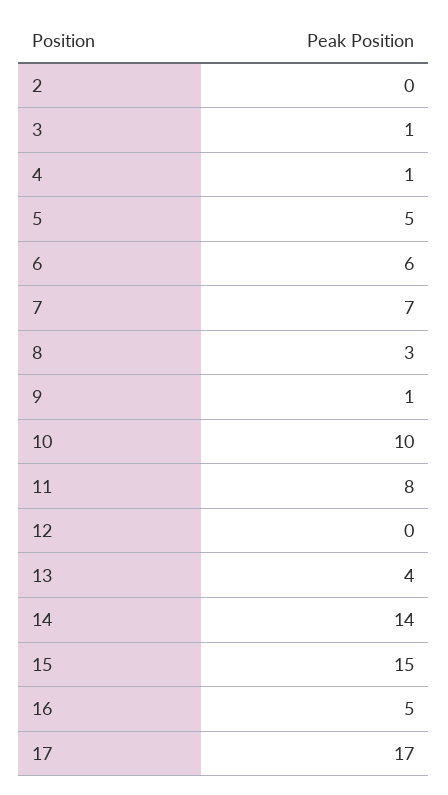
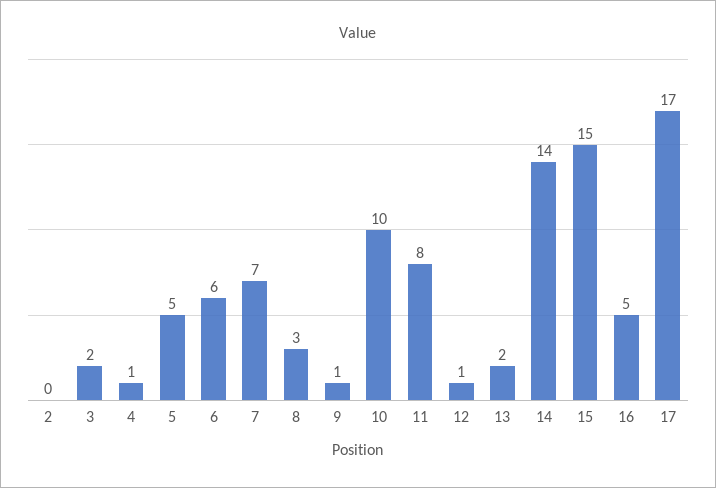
3: 1 -> 2
12: 0 -> 1
13: 4 -> 2

